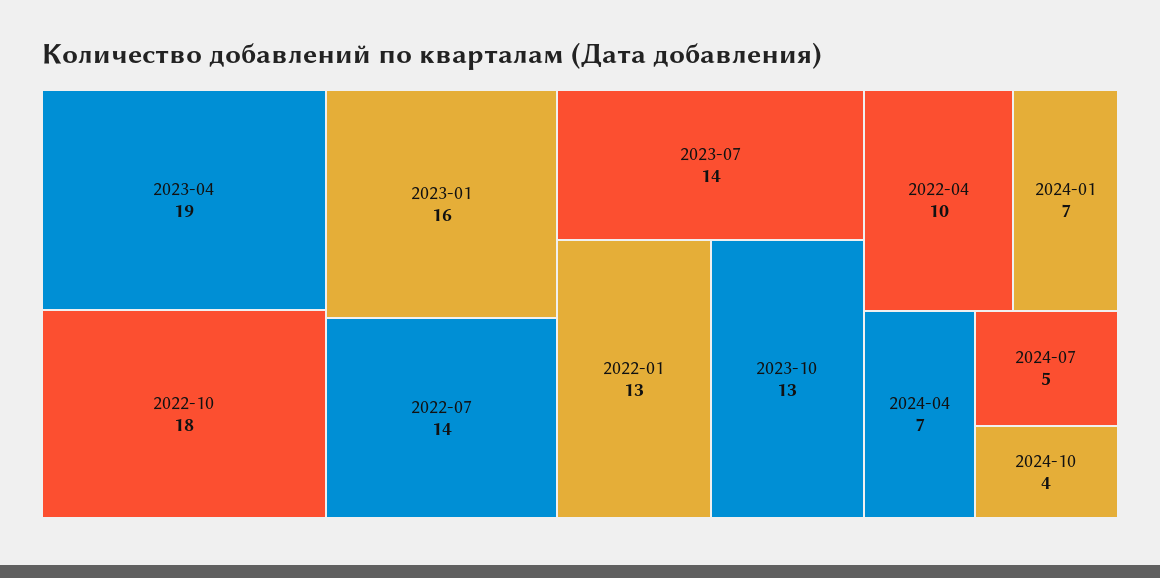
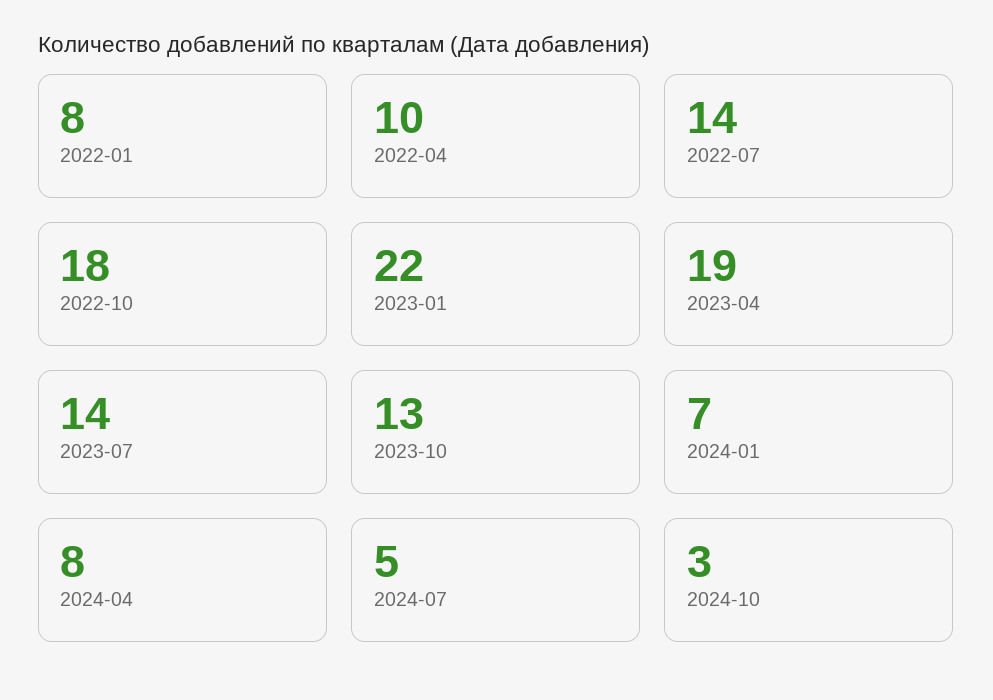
2023-01: 16 -> 22
2022-01: 13 -> 8
2024-04: 7 -> 8
2024-10: 4 -> 3

